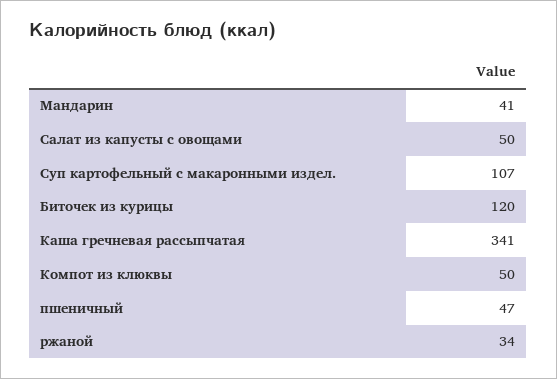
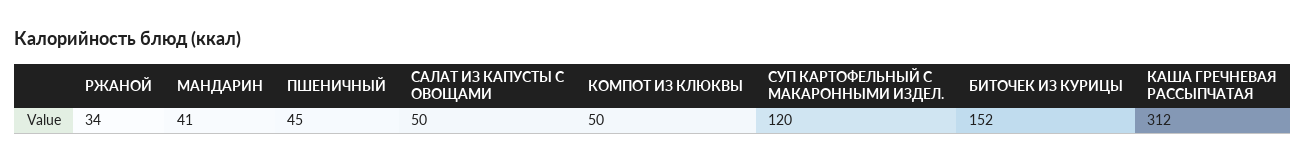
Суп картофельный с макаронными издел.: 107 -> 120
Биточек из курицы: 120 -> 152
Каша гречневая рассыпчатая: 341 -> 312
пшеничный: 47 -> 45

